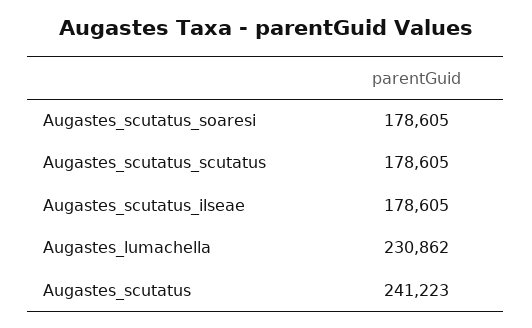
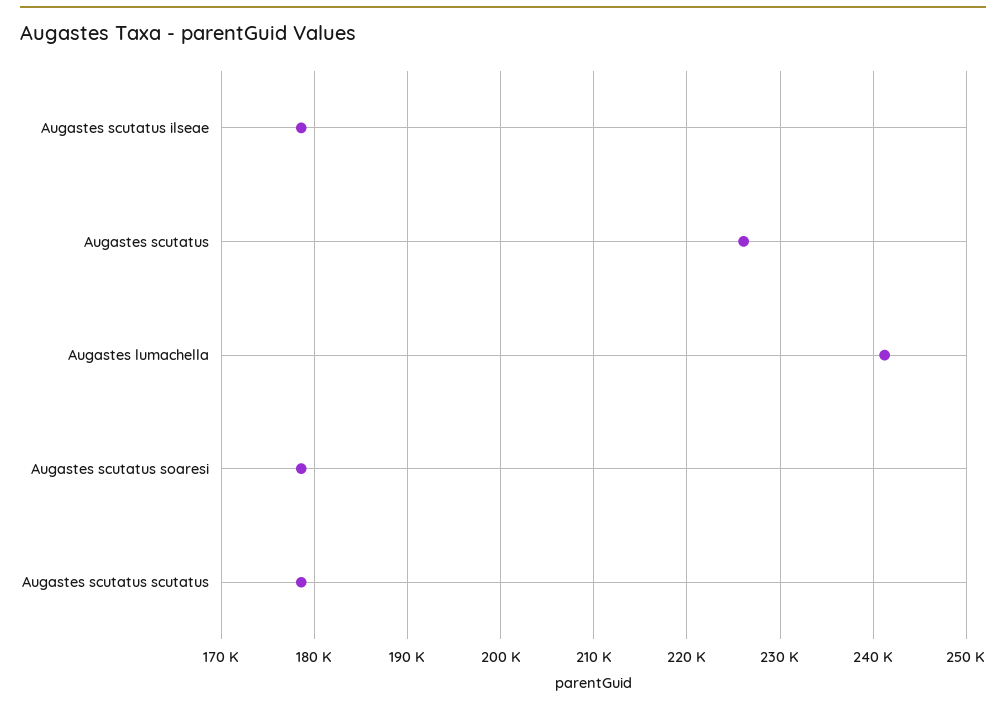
Augastes_lumachella: 230862 -> 241000
Augastes_scutatus: 241223 -> 226000

